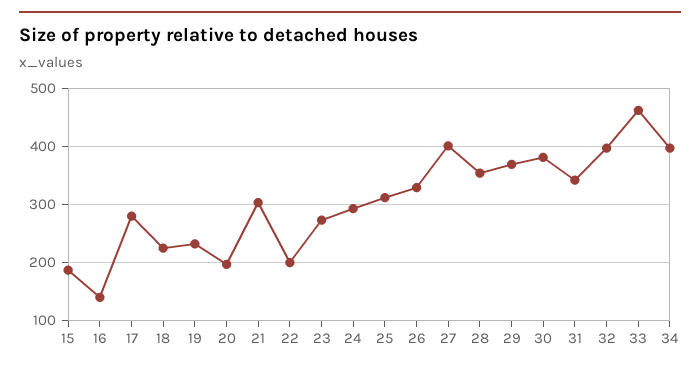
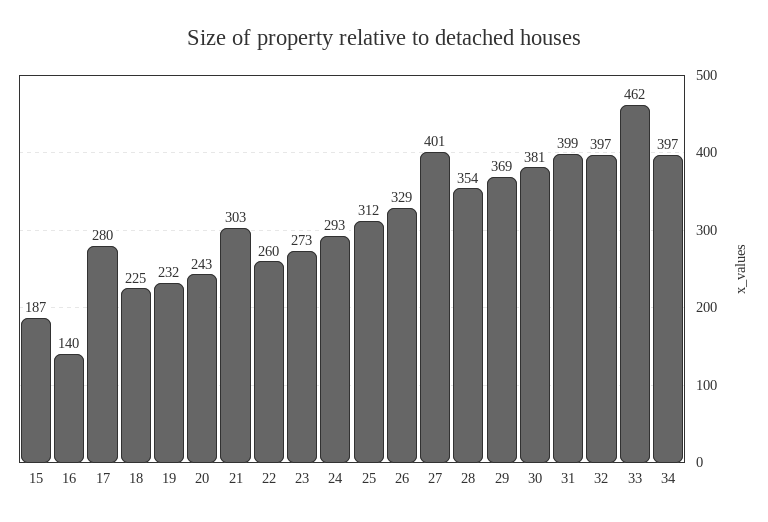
20: 200 -> 243
22: 200 -> 260
31: 340 -> 399

